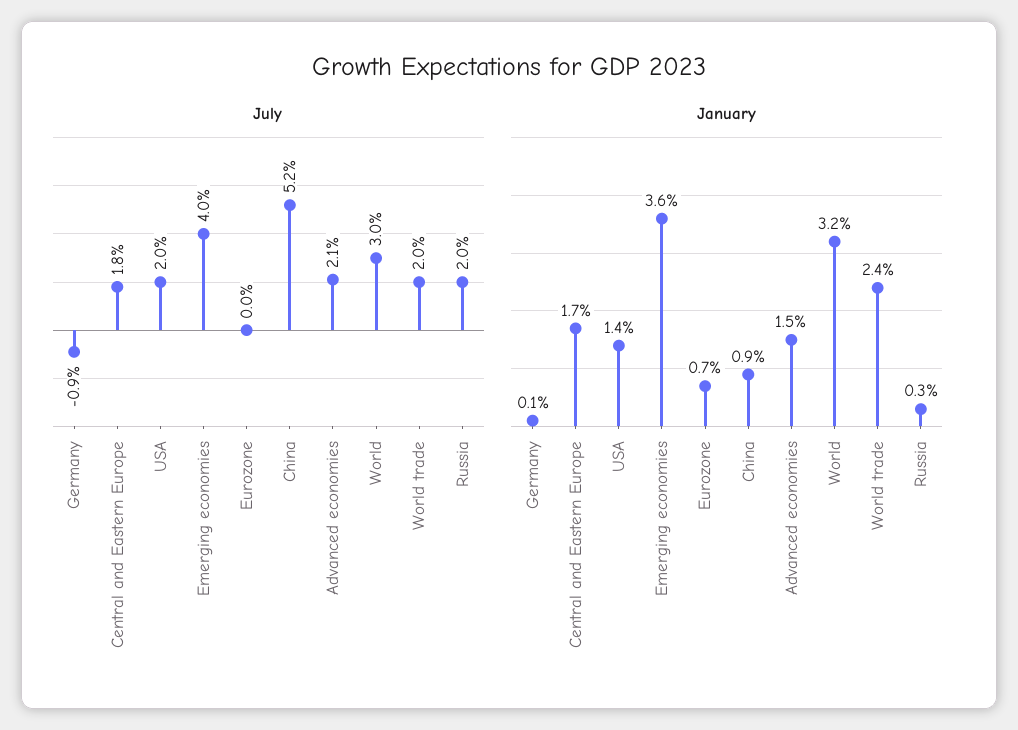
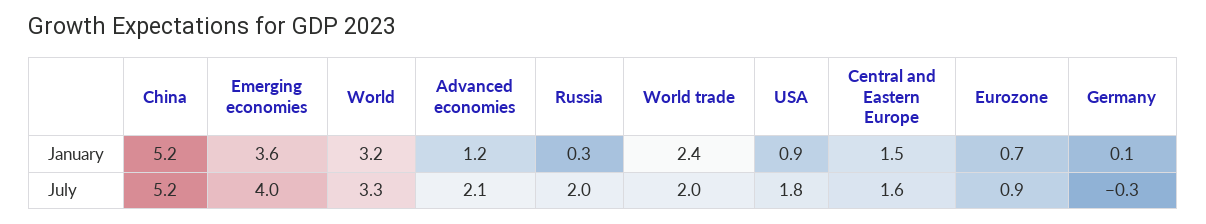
July, Germany: -0.9 -> -0.3
July, Central and Eastern Europe: 1.8 -> 1.6
July, USA: 2 -> 1.8
July, Eurozone: 0 -> 0.9
July, World: 3 -> 3.3
January, Central and Eastern Europe: 1.7 -> 1.5
January, USA: 1.4 -> 0.9
January, China: 0.9 -> 5.2
January, Advanced economies: 1.5 -> 1.2

